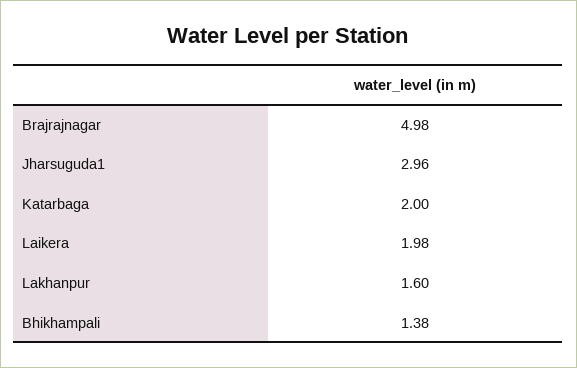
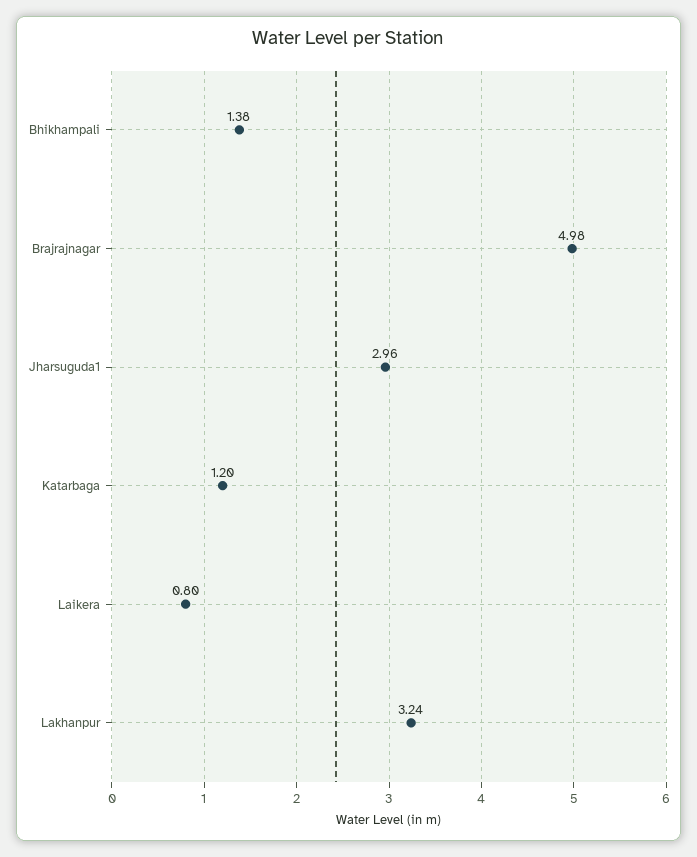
Katarbaga: 2 -> 1.2
Laikera: 1.98 -> 0.8
Lakhanpur: 1.6 -> 3.24

